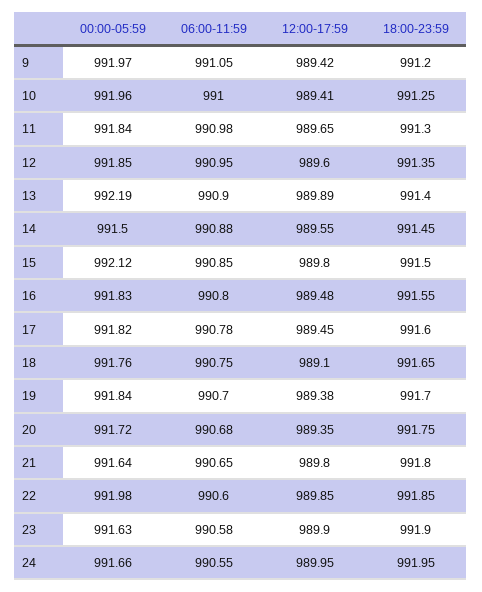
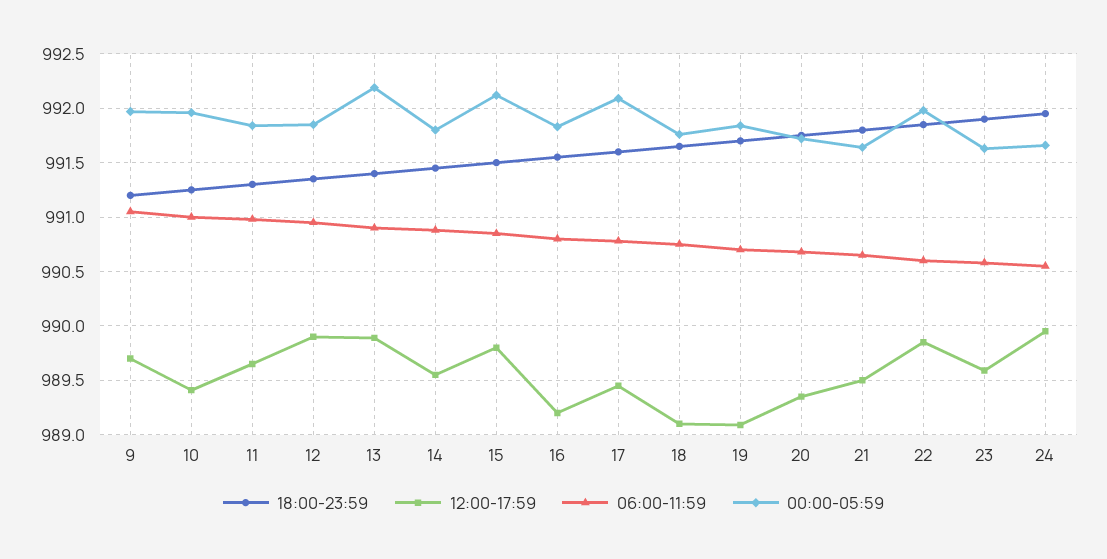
12:00-17:59, 9: 989.42 -> 989.7
12:00-17:59, 12: 989.6 -> 989.9
00:00-05:59, 14: 991.5 -> 991.8
12:00-17:59, 16: 989.48 -> 989.2
00:00-05:59, 17: 991.82 -> 992.1
12:00-17:59, 19: 989.38 -> 989.1
12:00-17:59, 21: 989.8 -> 989.5
12:00-17:59, 23: 989.9 -> 989.6

